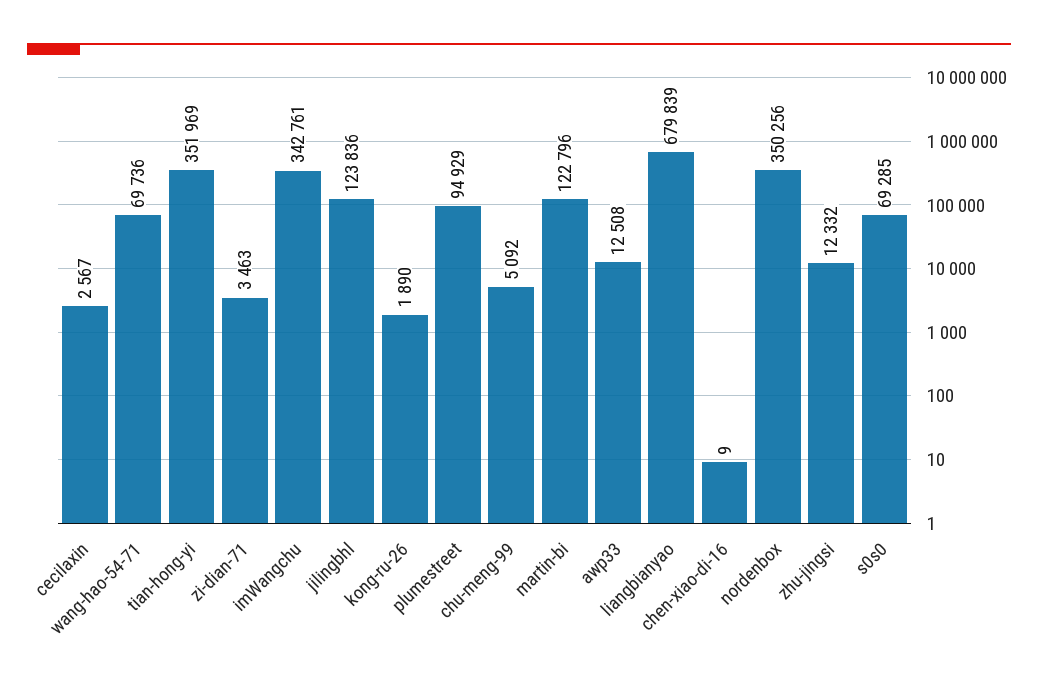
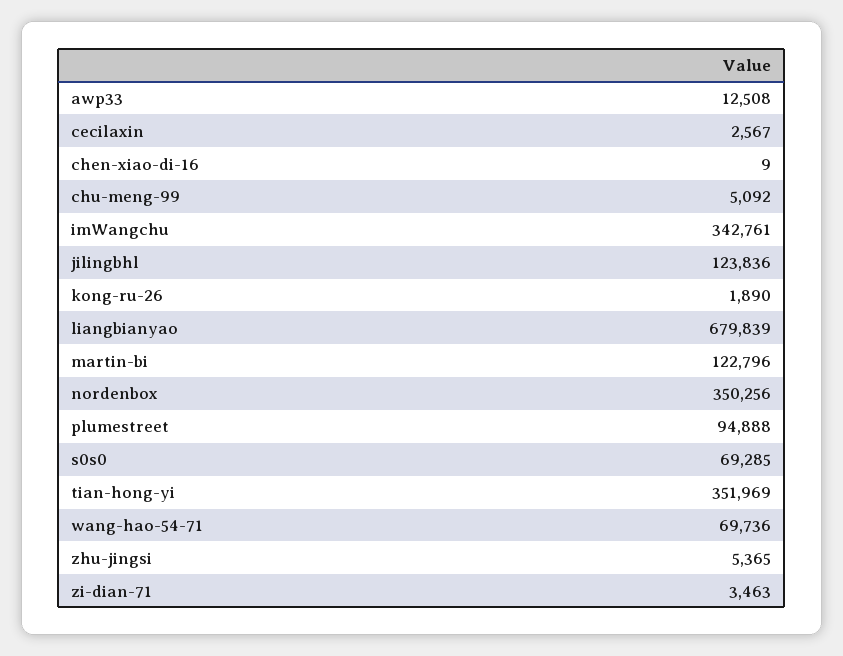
plumestreet: 94929 -> 94888
zhu-jingsi: 12332 -> 5365

